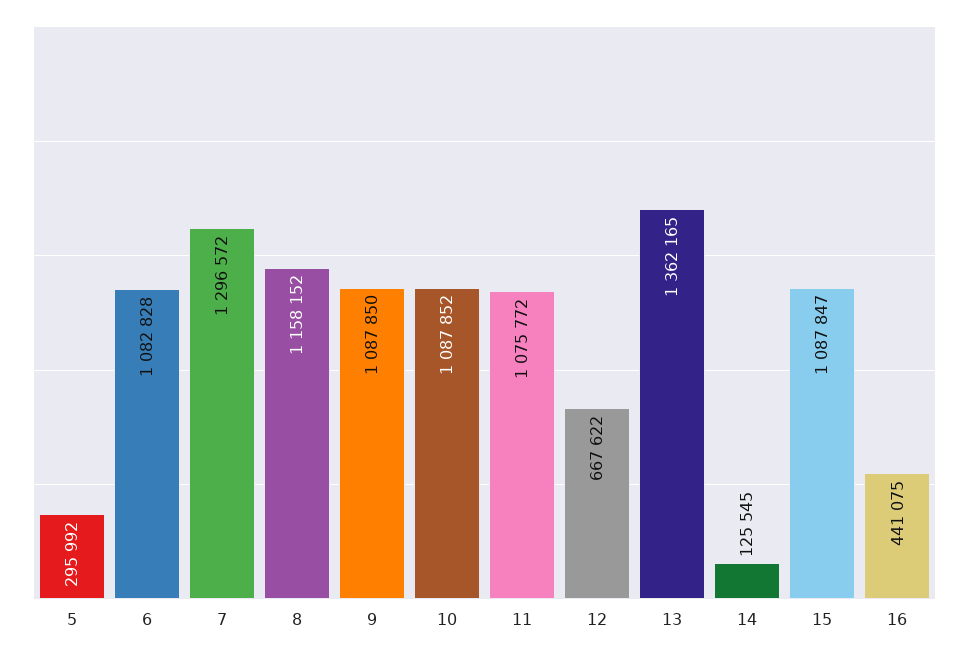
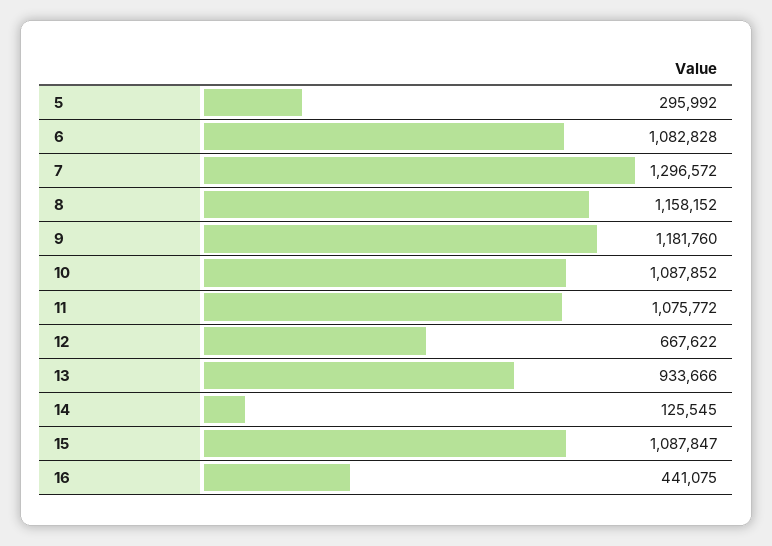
9: 1087850 -> 1181760
13: 1362165 -> 933666

